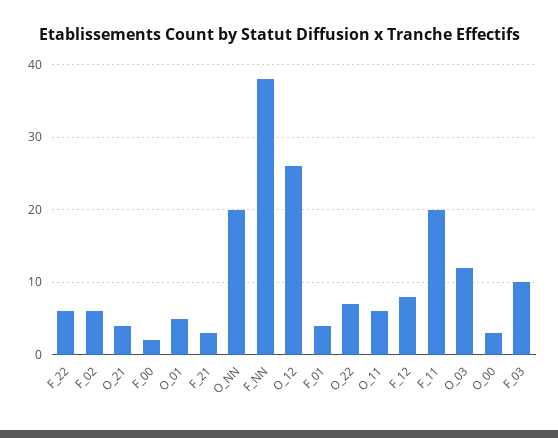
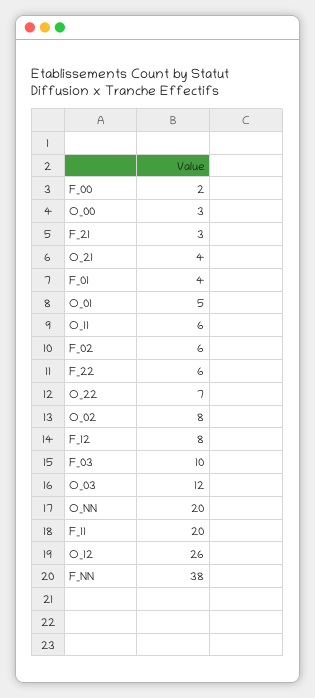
O_02: none -> 8

